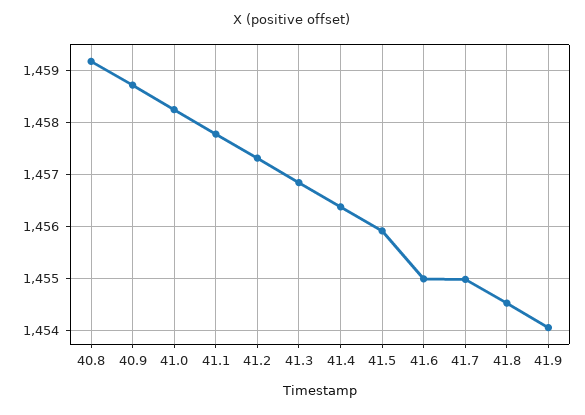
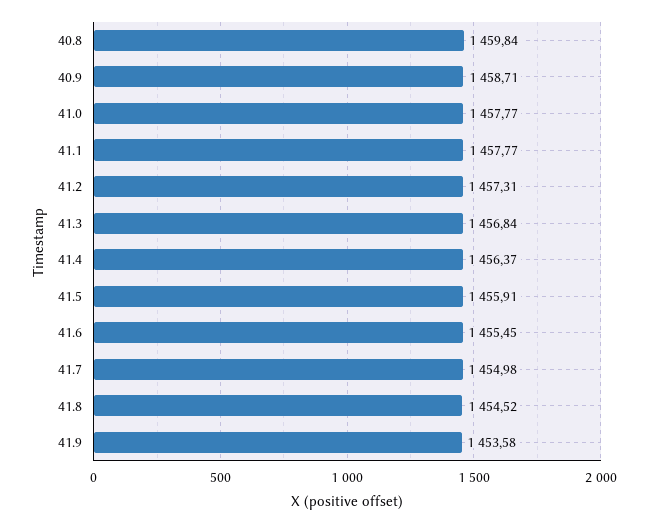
40.8: 1459.2 -> 1459.84
41.0: 1458.2 -> 1457.77
41.6: 1455 -> 1455.45
41.9: 1454 -> 1453.58

